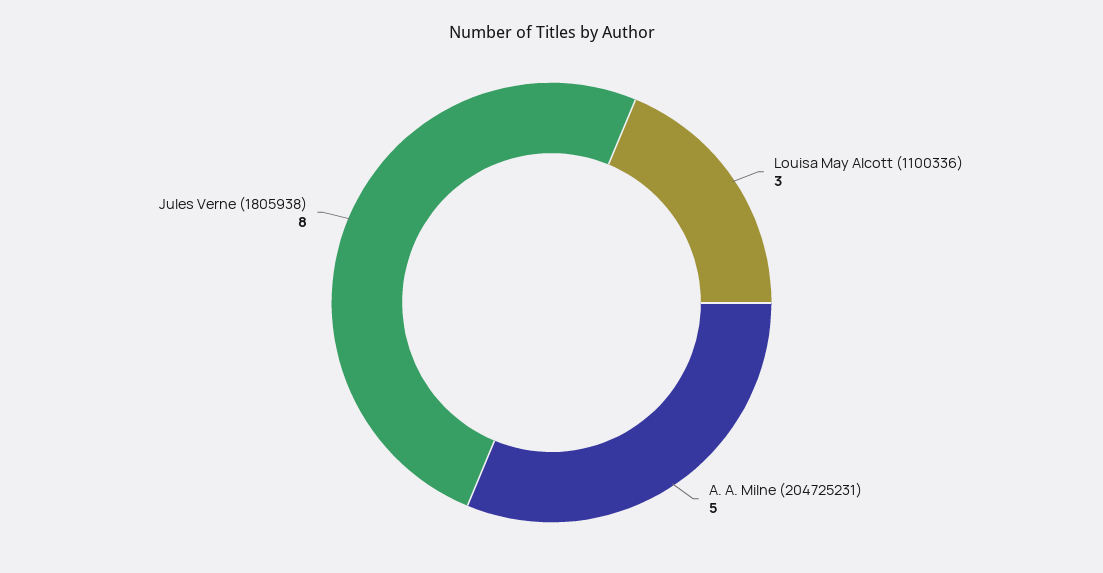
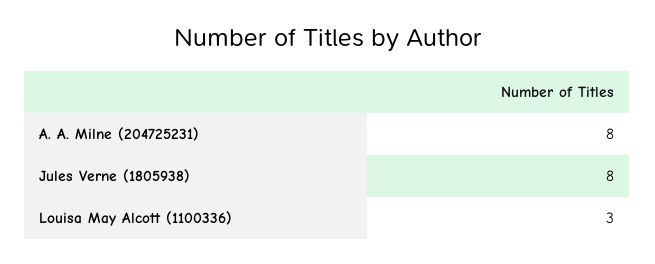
A. A. Milne (204725231): 5 -> 8

